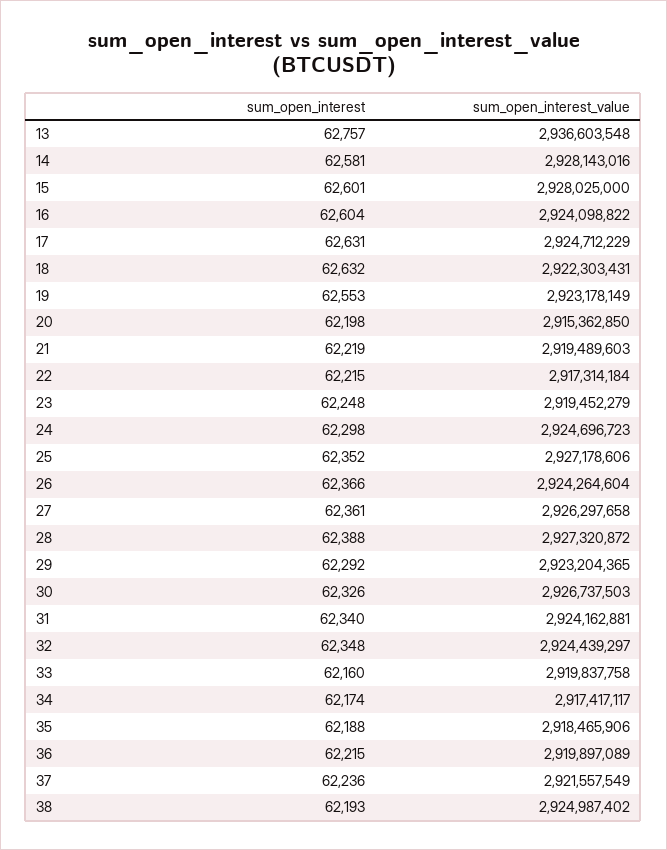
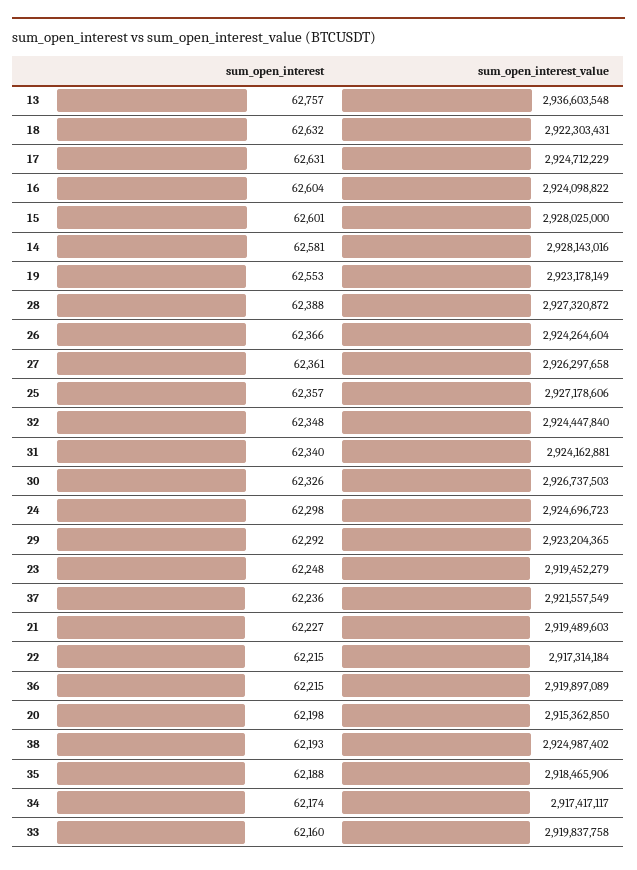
sum_open_interest, 21: 62219 -> 62227
sum_open_interest, 25: 62352 -> 62357
sum_open_interest_value, 32: 2924439297 -> 2924447840

